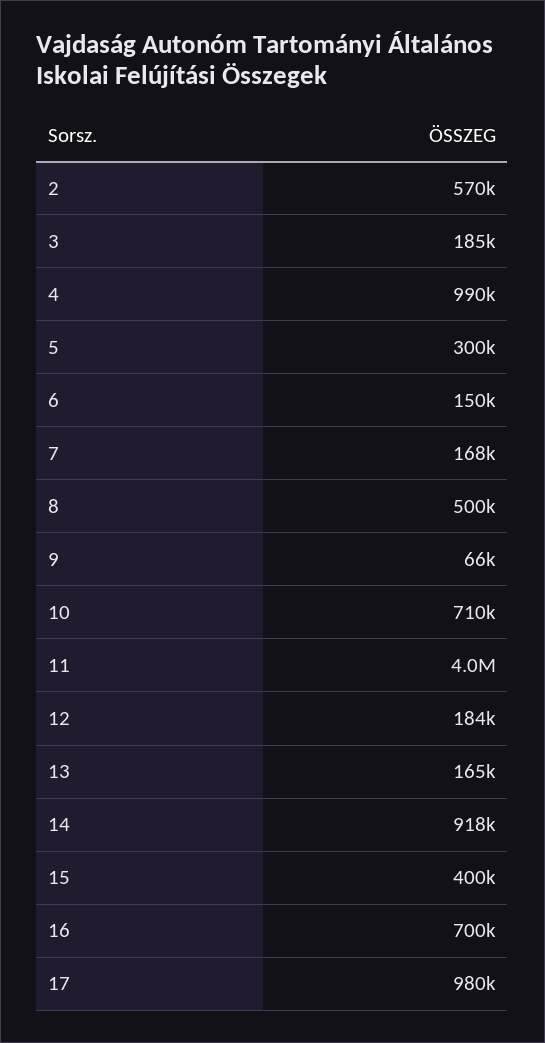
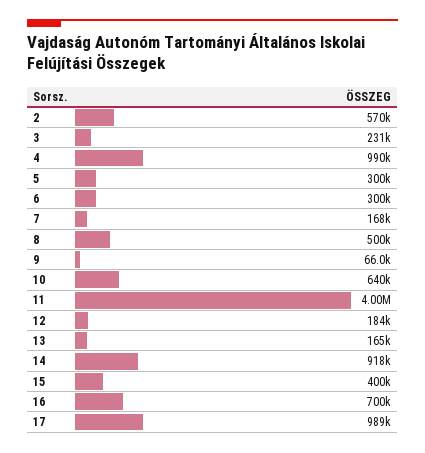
3: 185000 -> 231000
6: 150000 -> 300000
10: 710000 -> 640000
17: 980000 -> 989000

